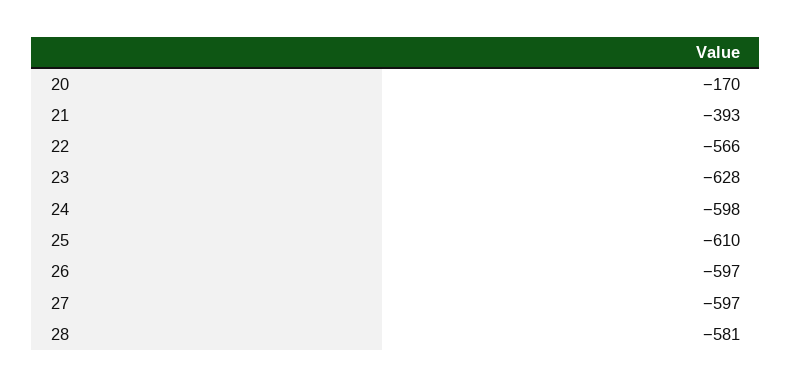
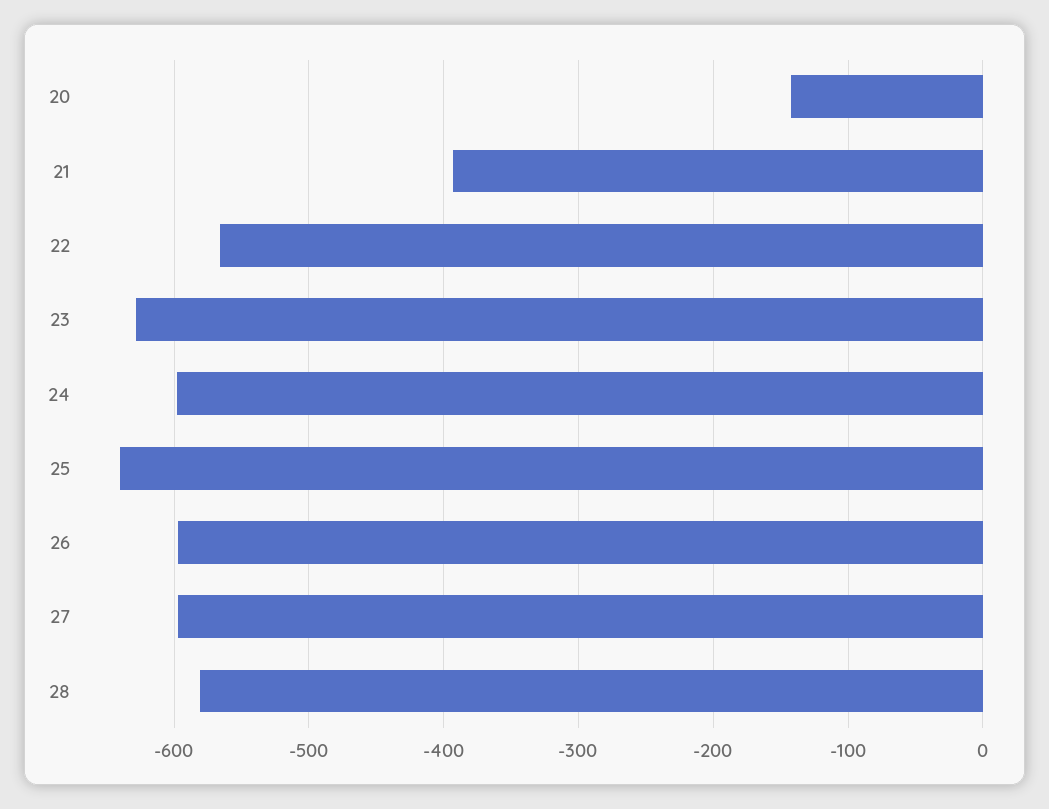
20: -170 -> -140
25: -610 -> -640

